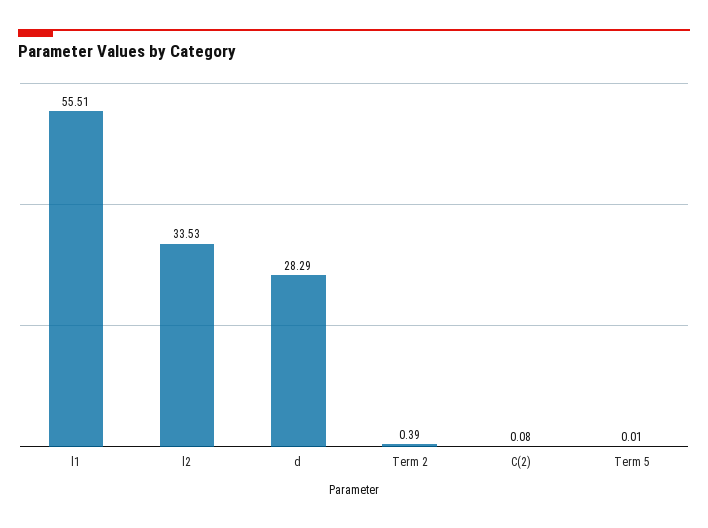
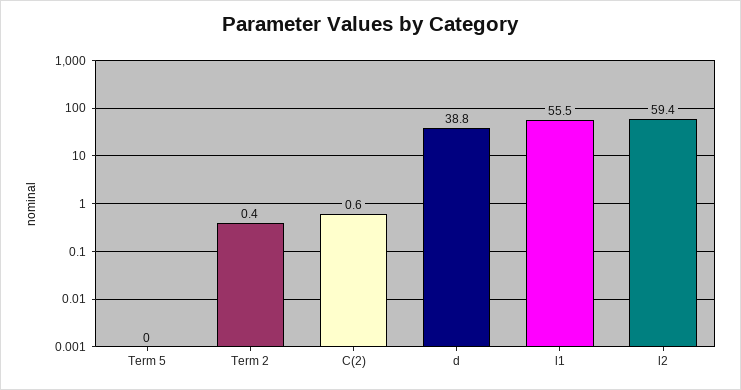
l2: 33.53 -> 59.4
d: 28.29 -> 38.8
C(2): 0.08 -> 0.6

